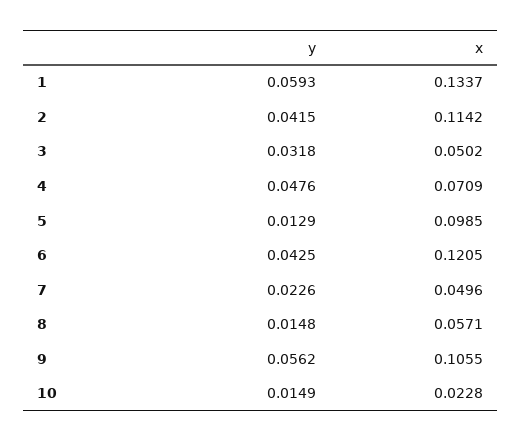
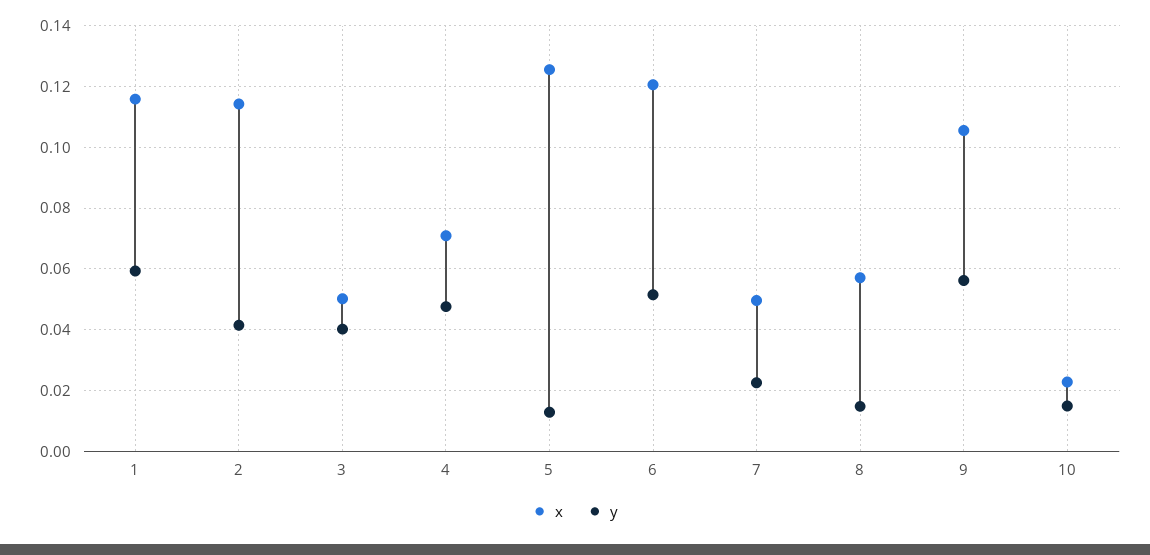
x, 1: 0.1337 -> 0.116
y, 3: 0.0318 -> 0.04
x, 5: 0.0985 -> 0.126
y, 6: 0.0425 -> 0.052

